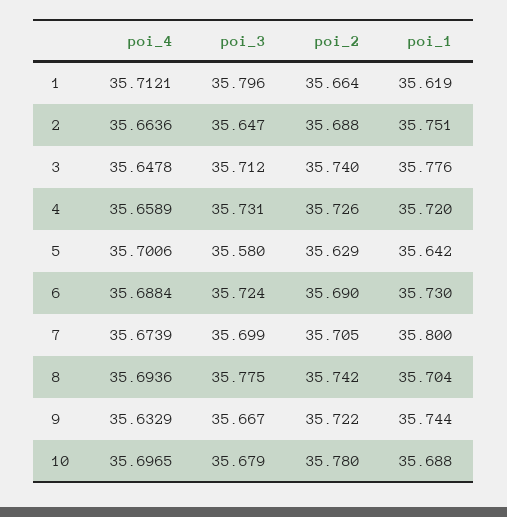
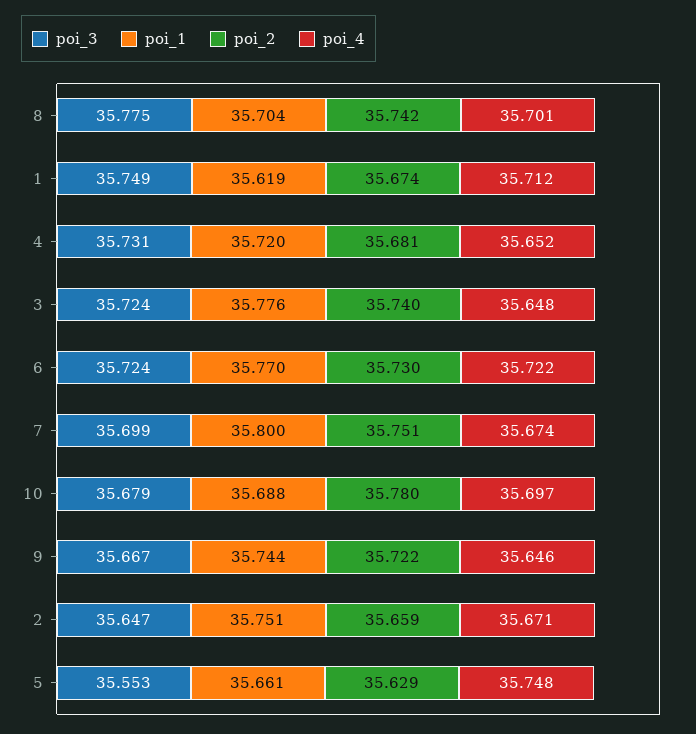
poi_3, 1: 35.796 -> 35.749
poi_2, 1: 35.664 -> 35.674
poi_4, 2: 35.6636 -> 35.671
poi_2, 2: 35.688 -> 35.659
poi_3, 3: 35.712 -> 35.724
poi_4, 4: 35.6589 -> 35.652
poi_2, 4: 35.726 -> 35.681
poi_4, 5: 35.7006 -> 35.748
poi_3, 5: 35.58 -> 35.553
poi_1, 5: 35.642 -> 35.661
poi_4, 6: 35.6884 -> 35.722
poi_2, 6: 35.69 -> 35.73
poi_1, 6: 35.73 -> 35.77
poi_2, 7: 35.705 -> 35.751
poi_4, 8: 35.6936 -> 35.701
poi_4, 9: 35.6329 -> 35.646

